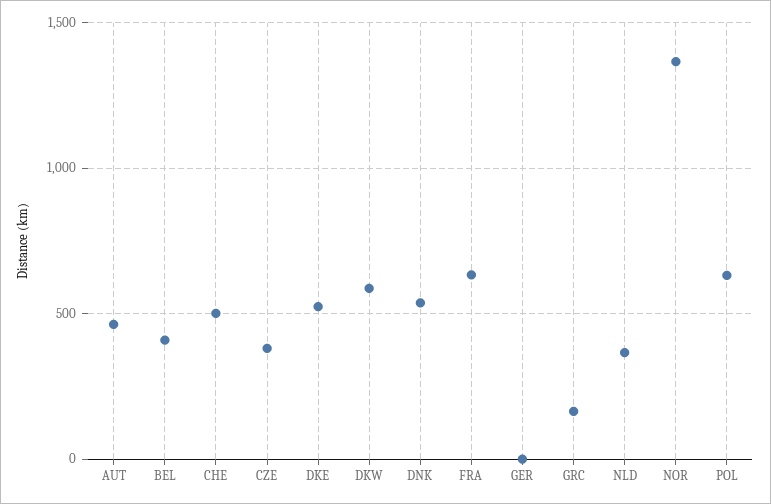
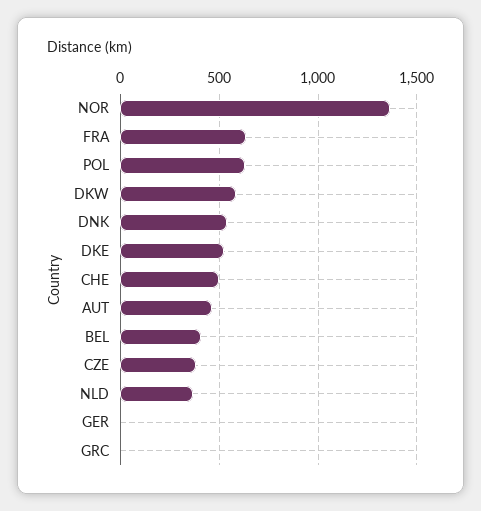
GRC: 150 -> 0

